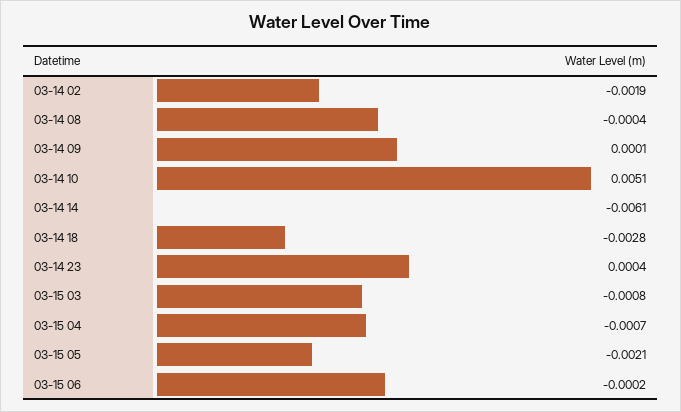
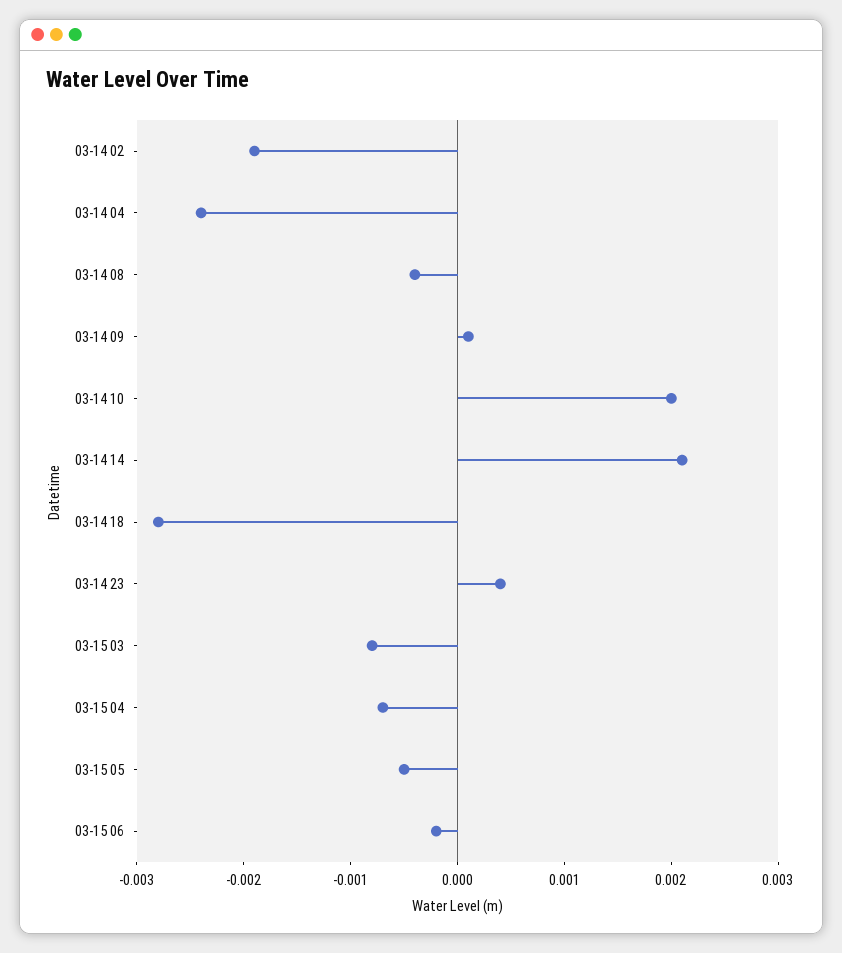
03-14 10: 0.0051 -> 0.002
03-14 14: -0.0061 -> 0.0021
03-15 05: -0.0021 -> -0.0005
03-14 04: none -> -0.0024

